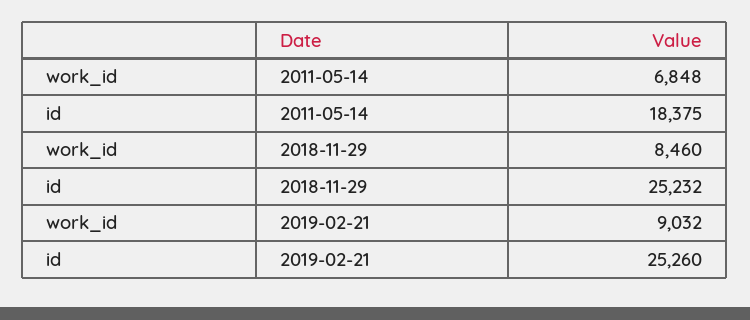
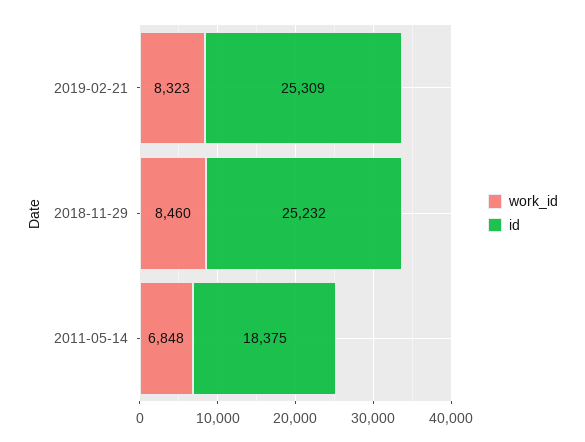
work_id, 2019-02-21: 9032 -> 8323
id, 2019-02-21: 25260 -> 25309

